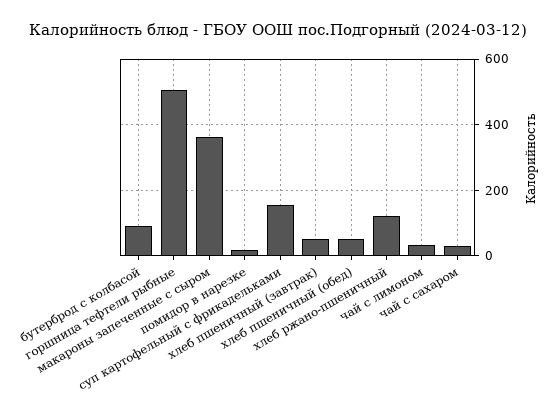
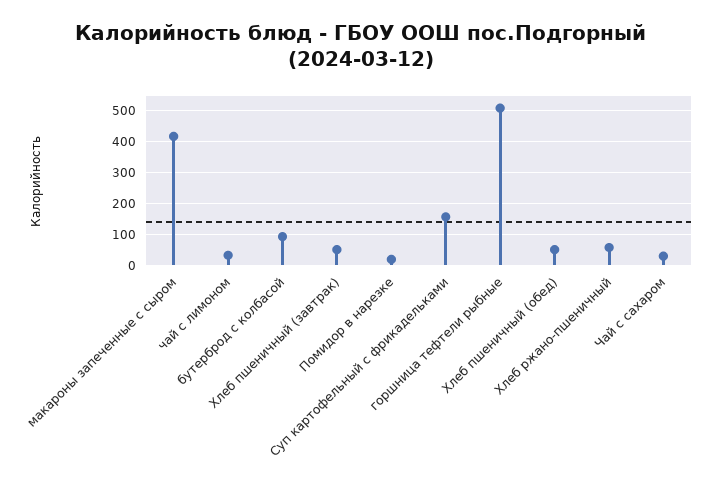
макароны запеченные с сыром: 360 -> 420
хлеб ржано-пшеничный: 120 -> 60

